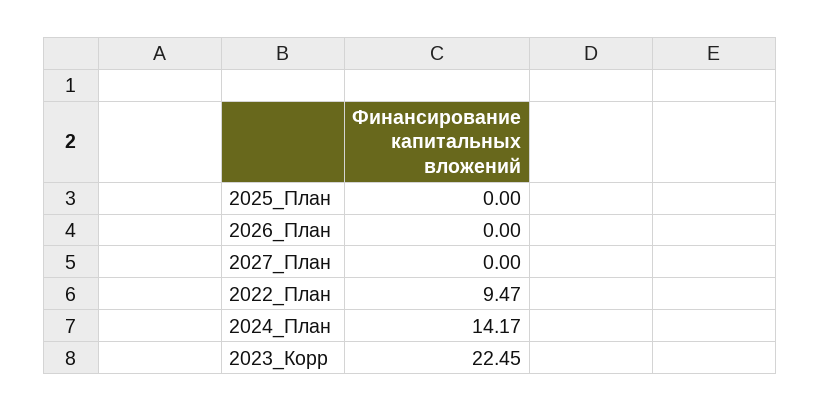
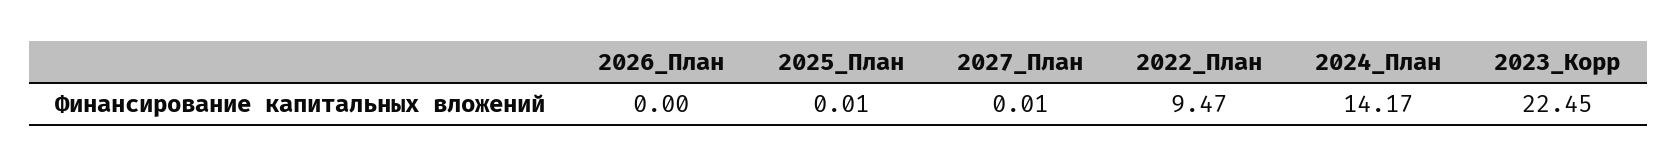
2025_План: 0 -> 0.01
2027_План: 0 -> 0.01

